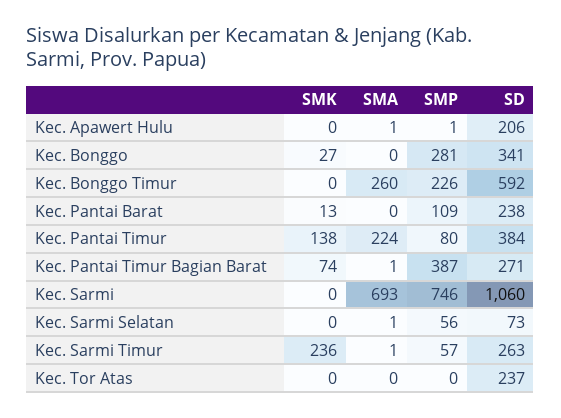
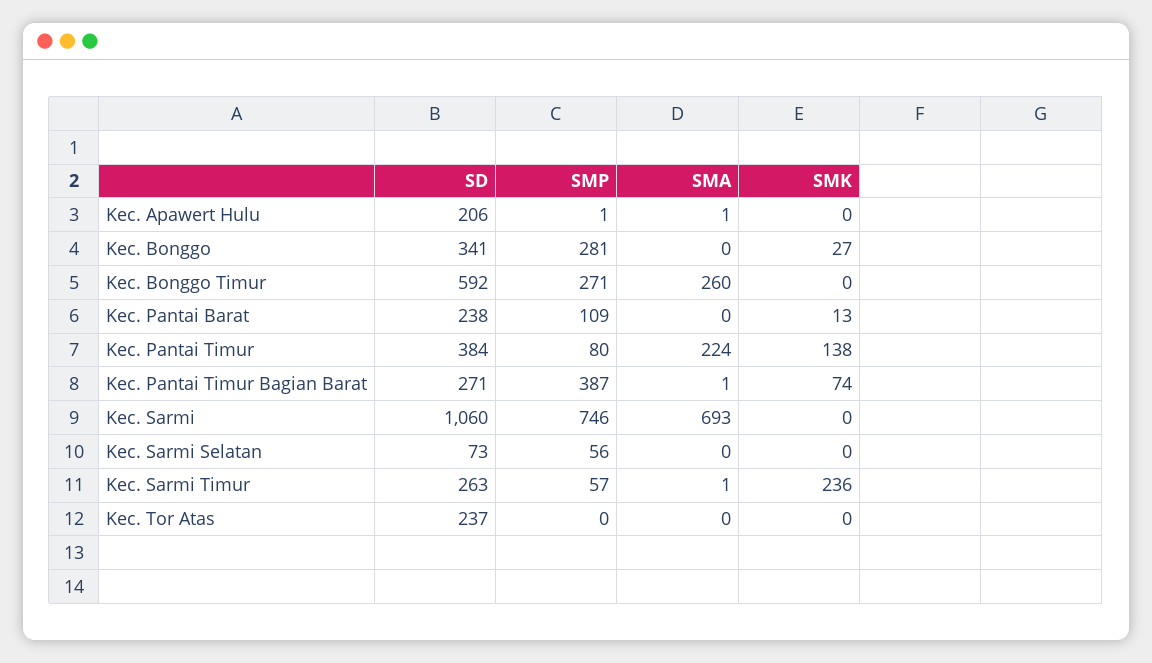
SMP, Kec. Bonggo Timur: 226 -> 271
SMA, Kec. Sarmi Selatan: 1 -> 0

